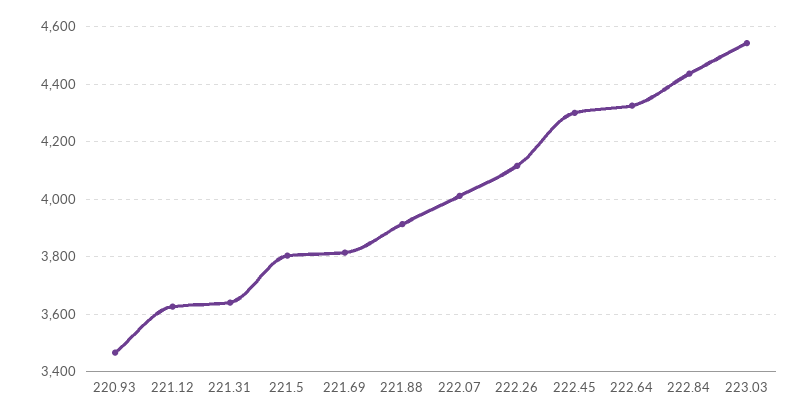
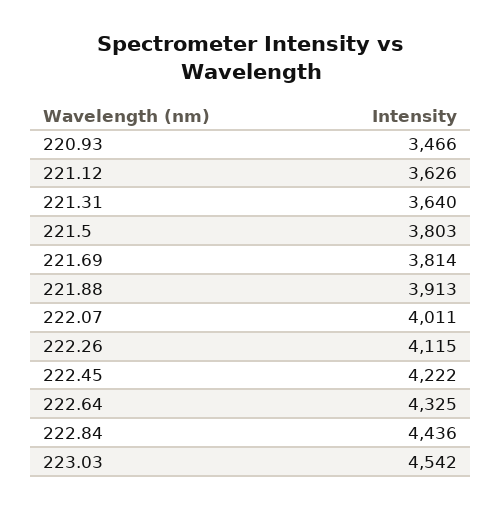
222.45: 4300 -> 4222

